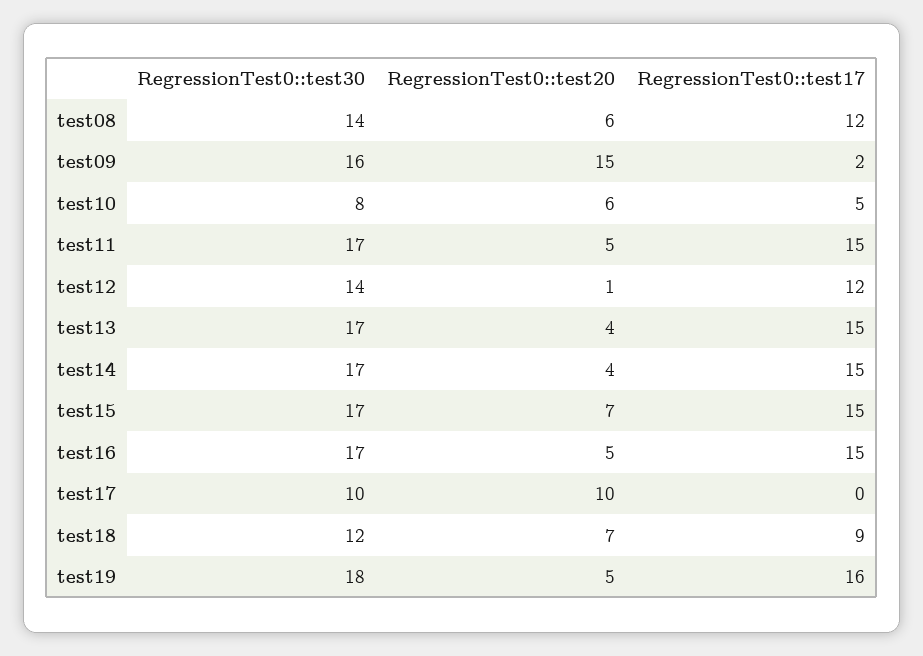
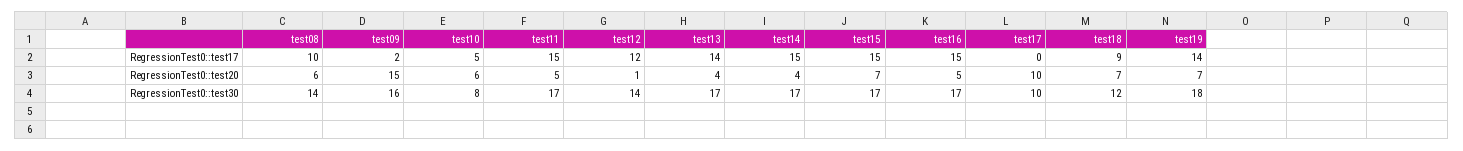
RegressionTest0::test17, test08: 12 -> 10
RegressionTest0::test17, test13: 15 -> 14
RegressionTest0::test20, test19: 5 -> 7
RegressionTest0::test17, test19: 16 -> 14

